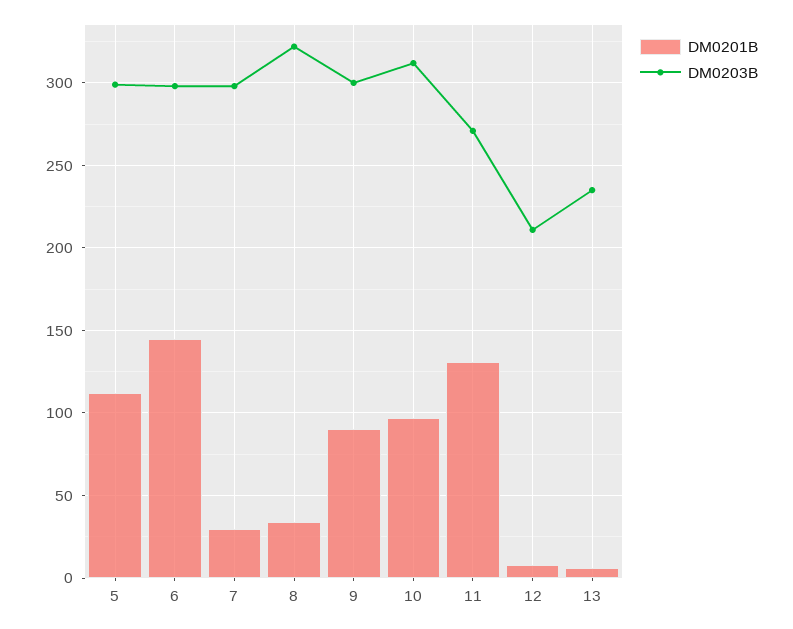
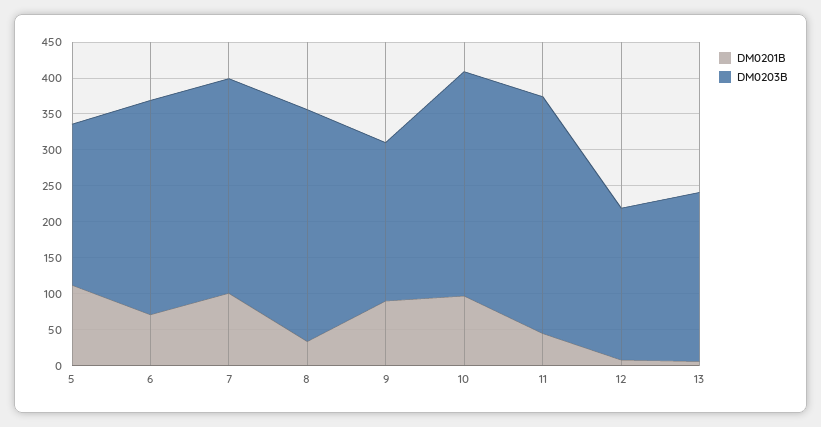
DM0203B, 5: 300 -> 225
DM0201B, 6: 145 -> 75
DM0201B, 7: 30 -> 100
DM0203B, 9: 300 -> 225
DM0201B, 11: 130 -> 50
DM0203B, 11: 270 -> 325

